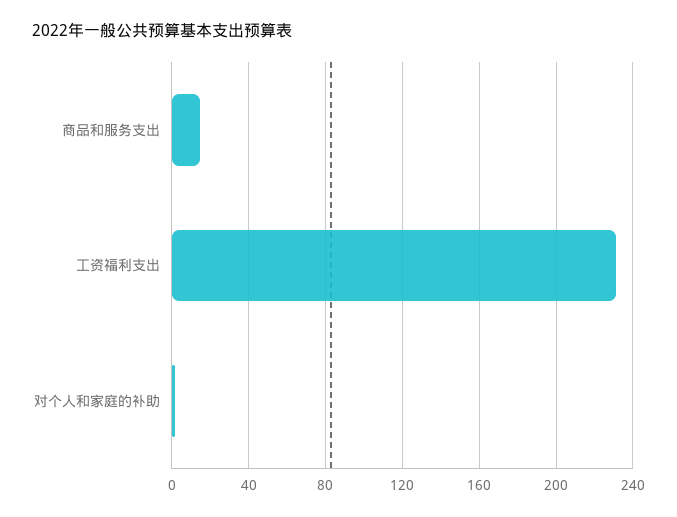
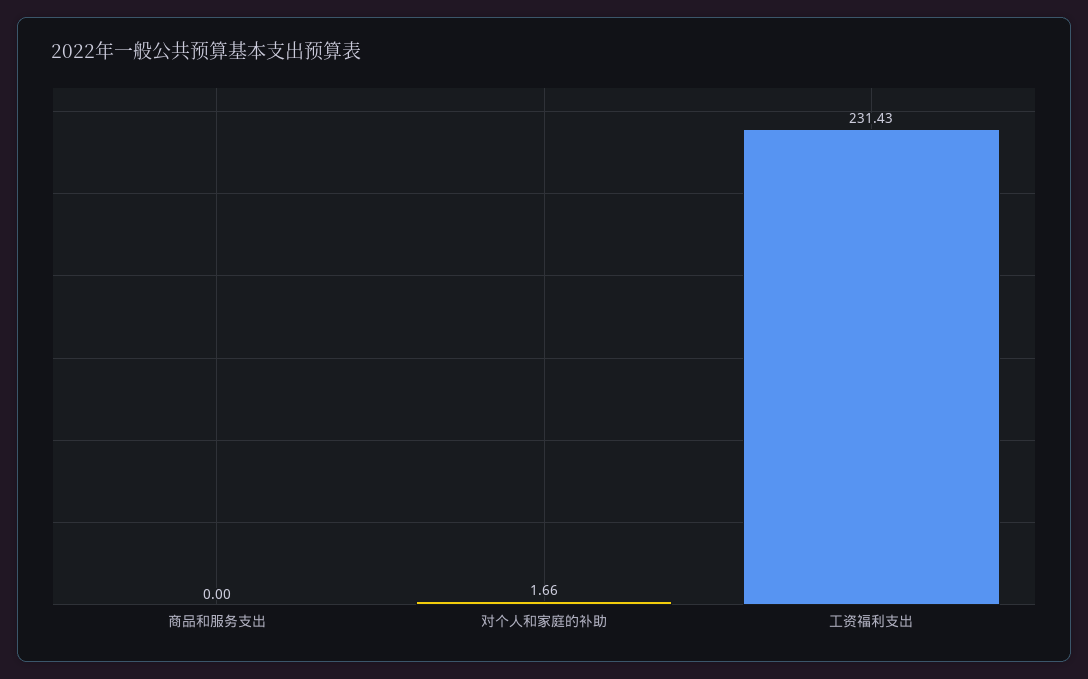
商品和服务支出: 15 -> 0

